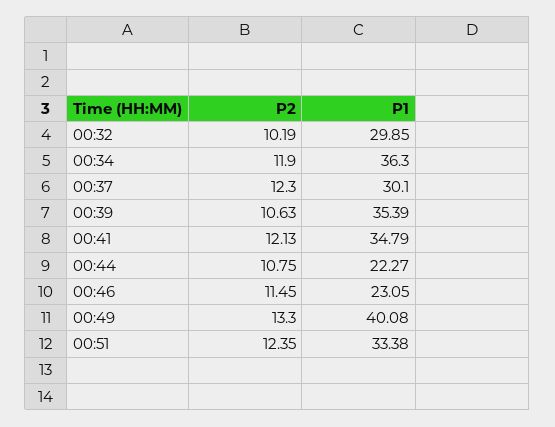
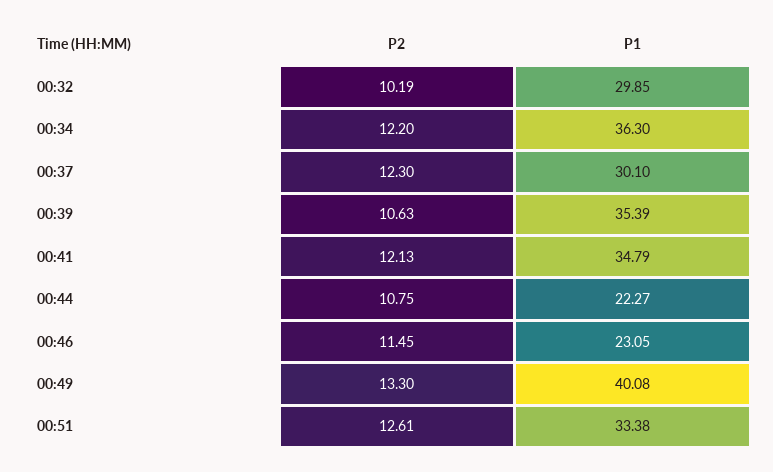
P2, 00:34: 11.9 -> 12.2
P2, 00:51: 12.35 -> 12.61

